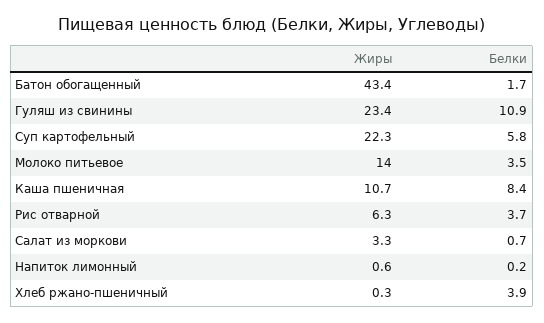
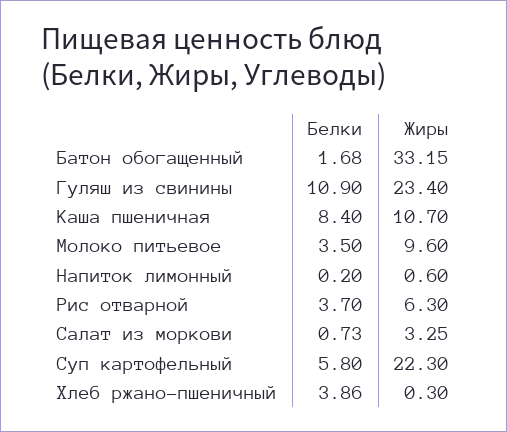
Жиры, Батон обогащенный: 43.4 -> 33.15
Жиры, Молоко питьевое: 14 -> 9.6

